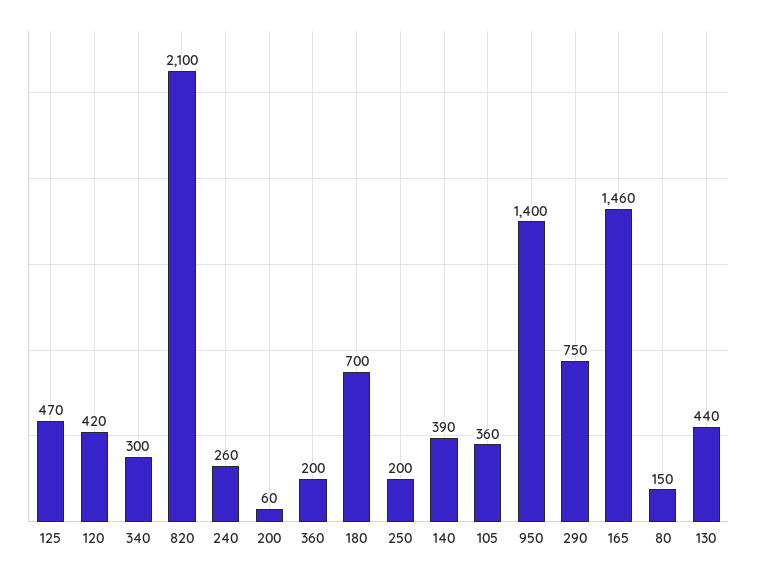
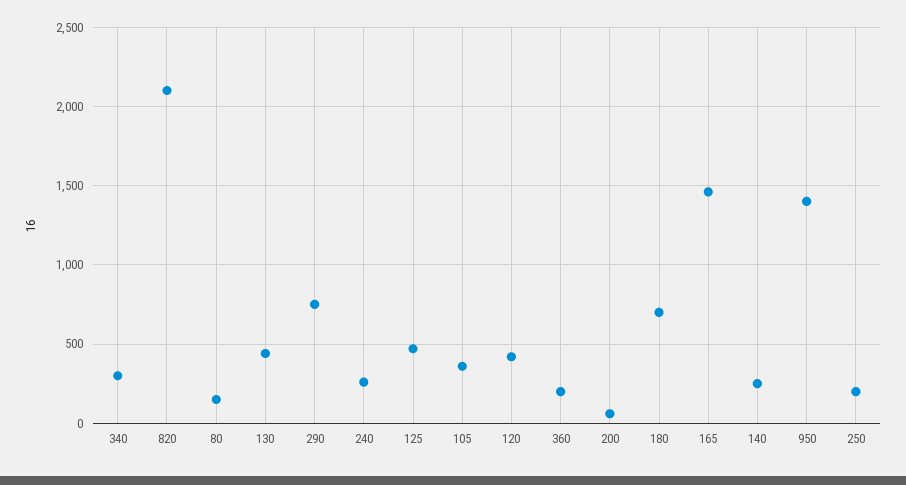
140: 390 -> 250

